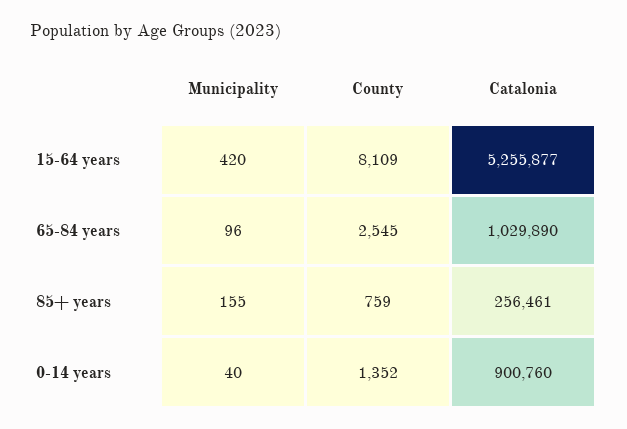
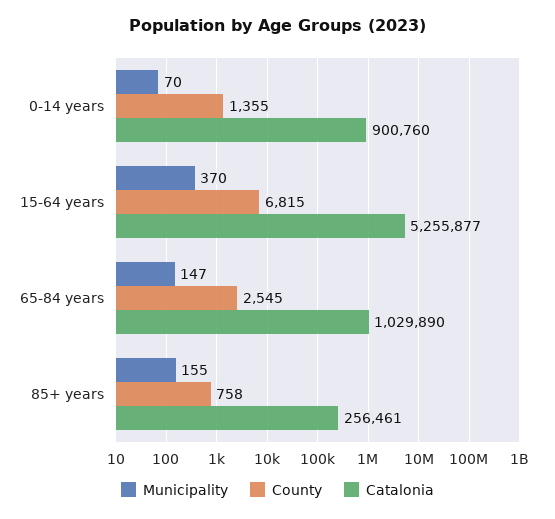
Municipality, 15-64 years: 420 -> 370
County, 15-64 years: 8109 -> 6815
Municipality, 65-84 years: 96 -> 147
County, 85+ years: 759 -> 758
Municipality, 0-14 years: 40 -> 70
County, 0-14 years: 1352 -> 1355

